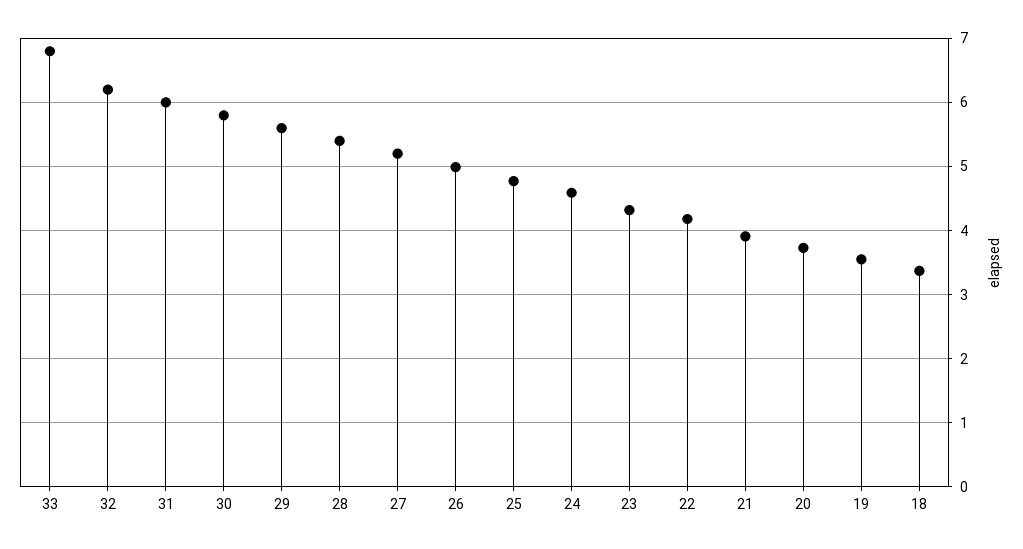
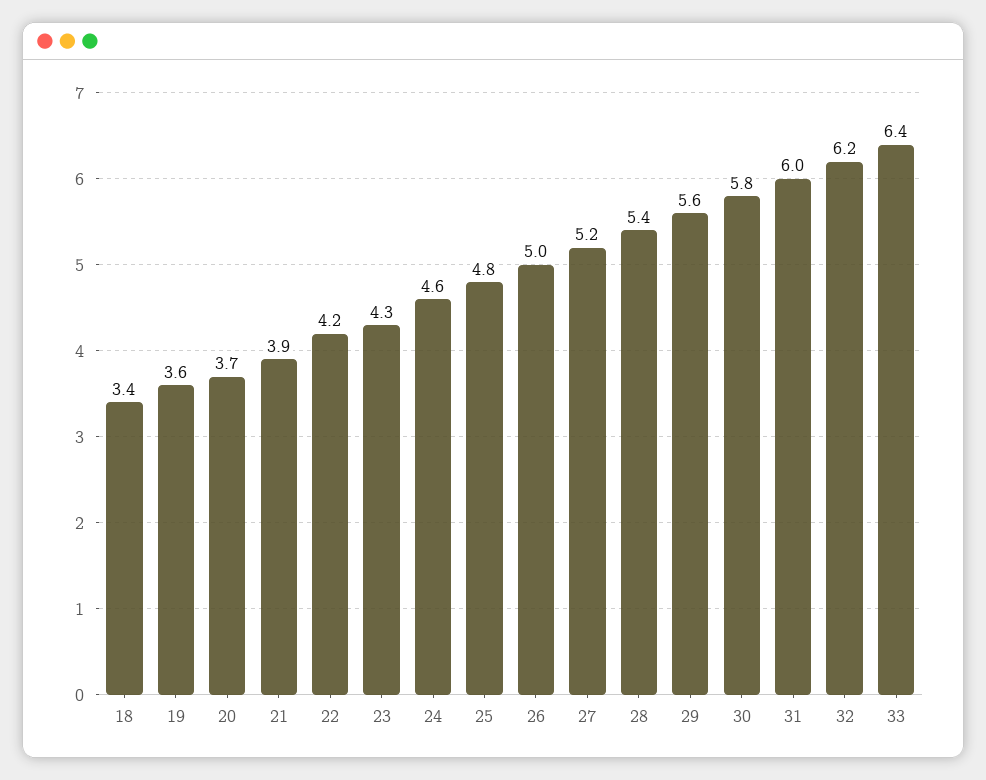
33: 6.8 -> 6.4

